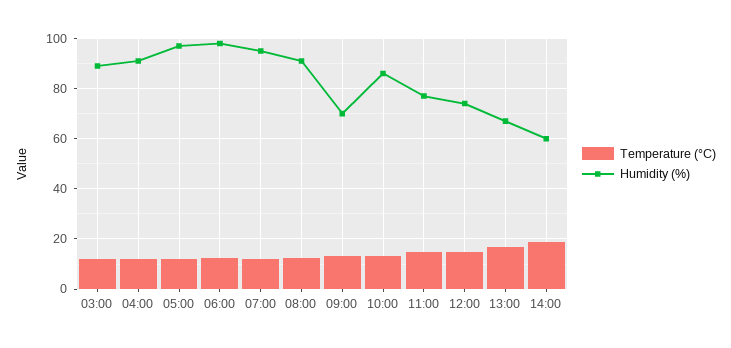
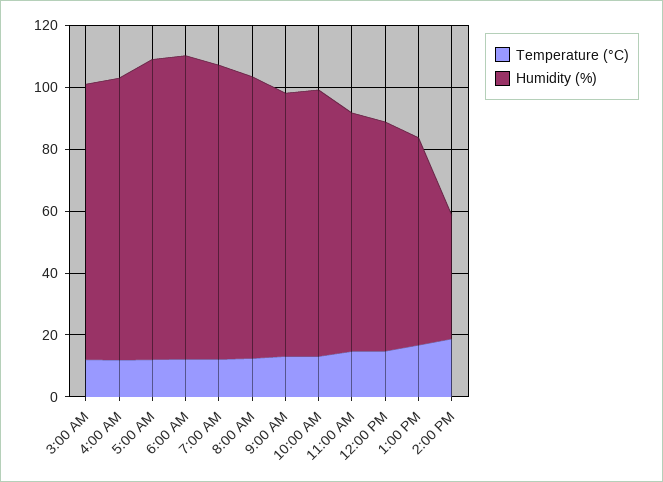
Humidity (%), 09:00: 70 -> 85
Humidity (%), 14:00: 60 -> 40

